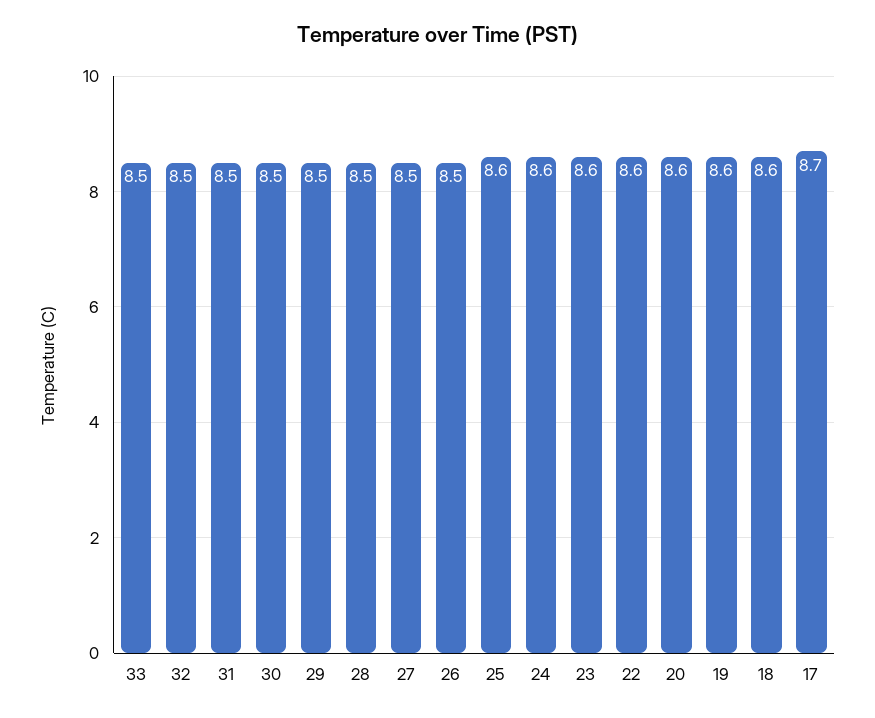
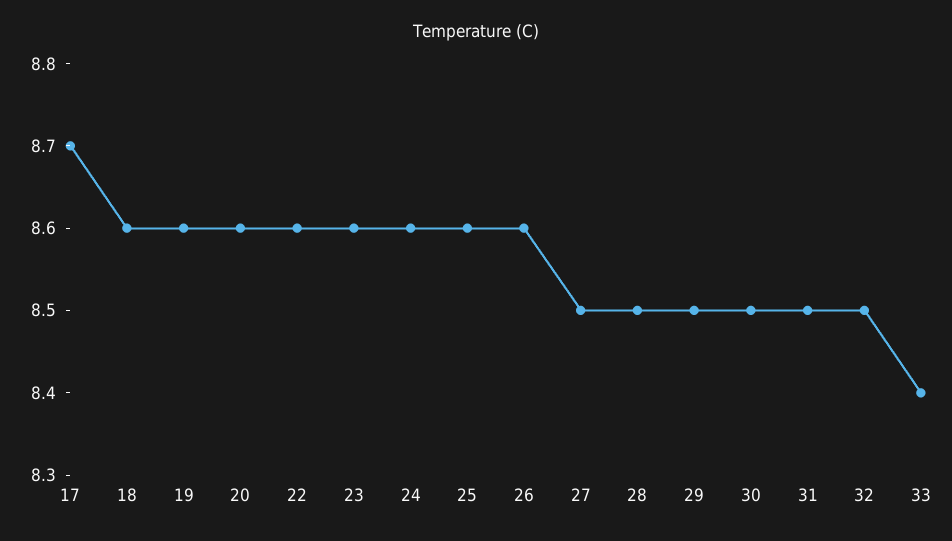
33: 8.5 -> 8.4
26: 8.5 -> 8.6

